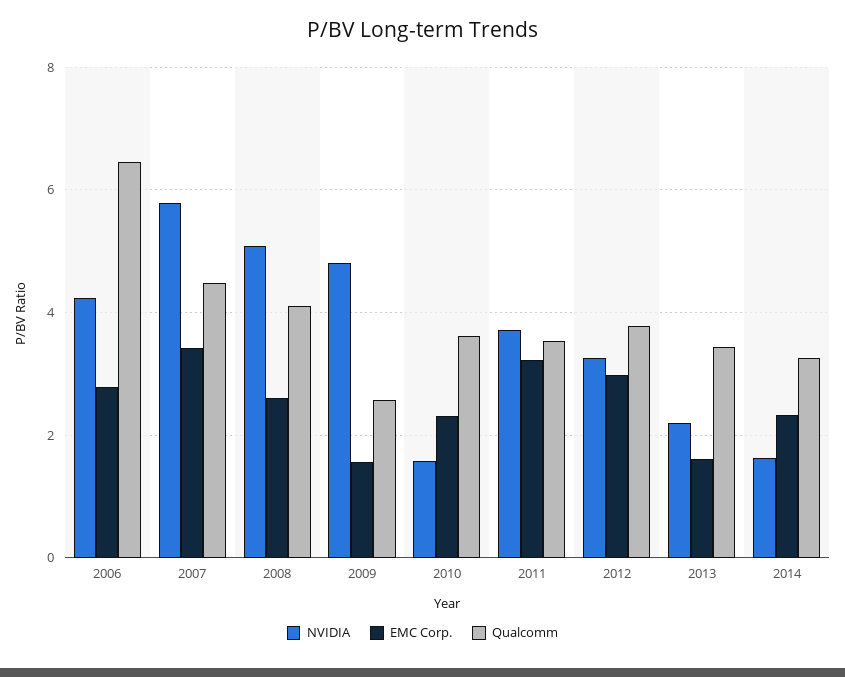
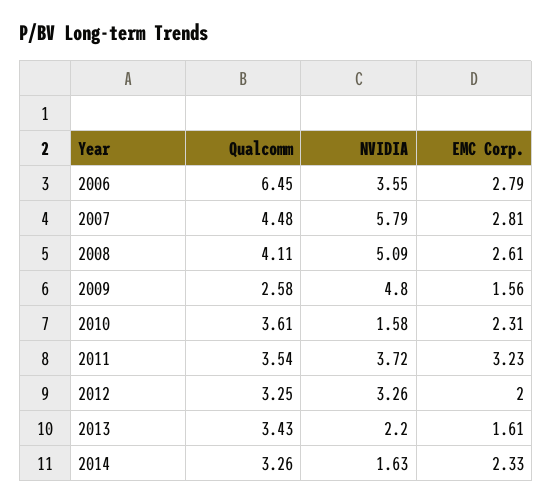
NVIDIA, 2006: 4.2 -> 3.55
EMC Corp., 2007: 3.4 -> 2.81
EMC Corp., 2012: 3 -> 2
Qualcomm, 2012: 3.8 -> 3.25

